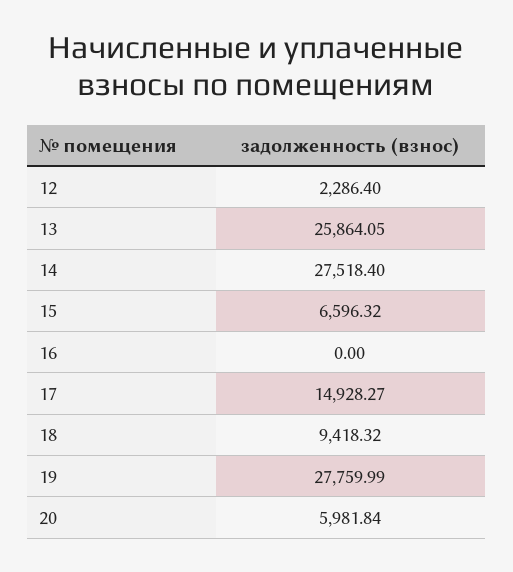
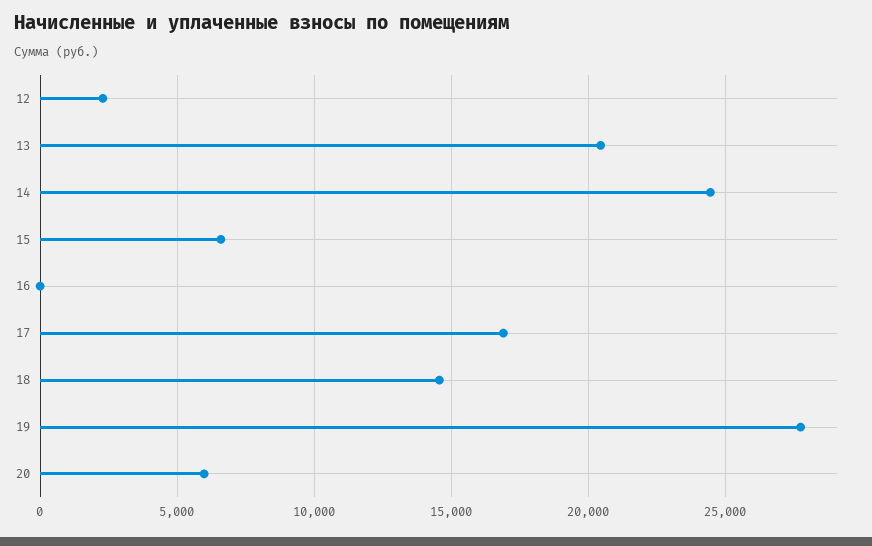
13: 25864.05 -> 20500
14: 27518.4 -> 24500
17: 14928.27 -> 17000
18: 9418.32 -> 14500

